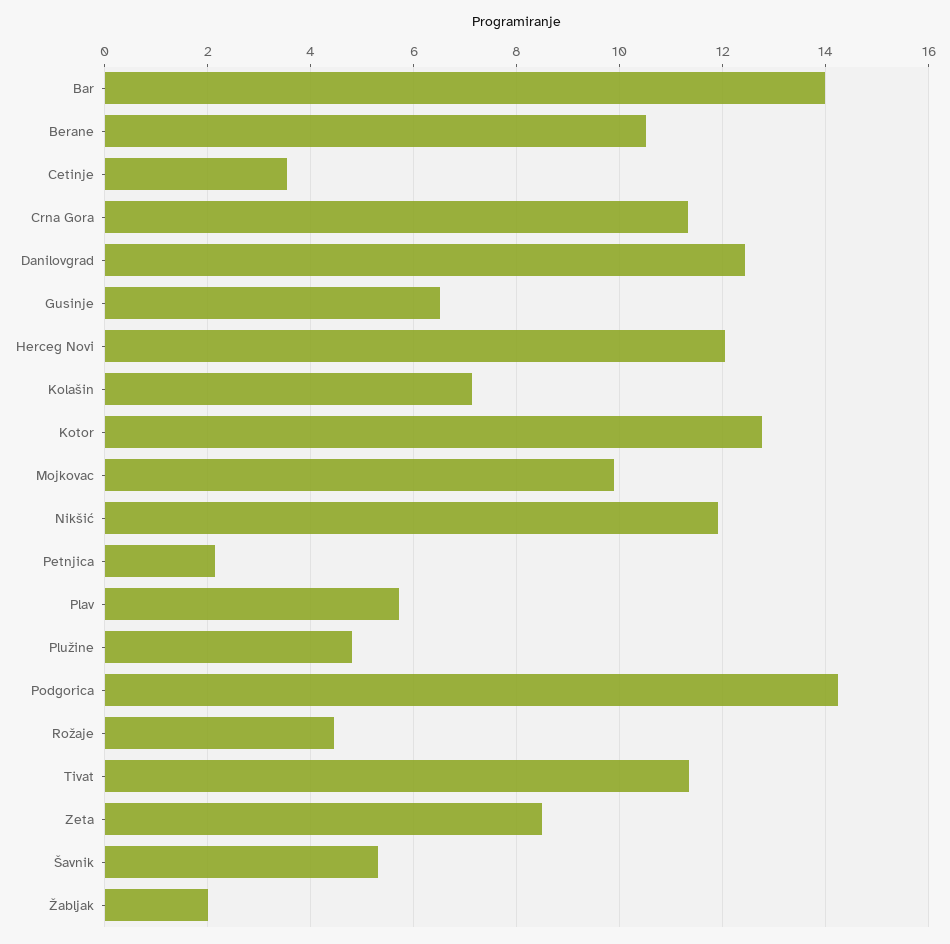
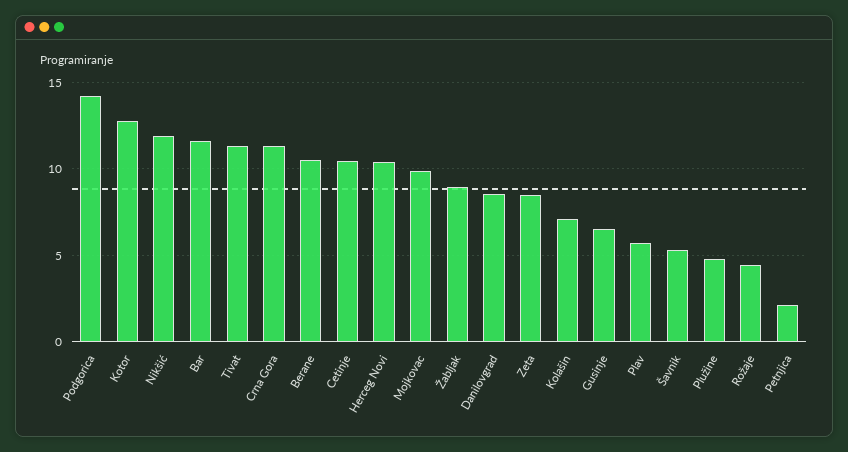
Bar: 14 -> 11.5
Cetinje: 3.6 -> 10.5
Danilovgrad: 12.4 -> 8.5
Herceg Novi: 12 -> 10.5
Žabljak: 2 -> 9

